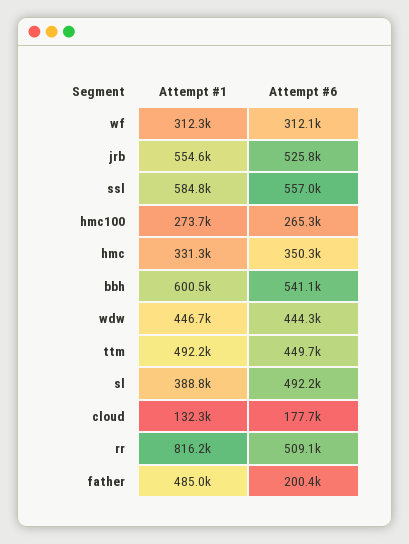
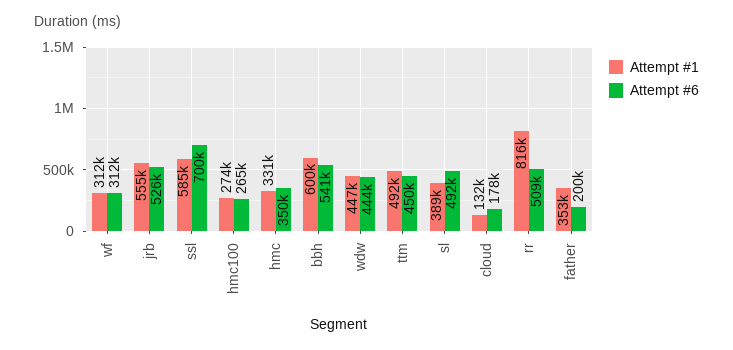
Attempt #6, ssl: 557000 -> 700000
Attempt #1, father: 485000 -> 353000

